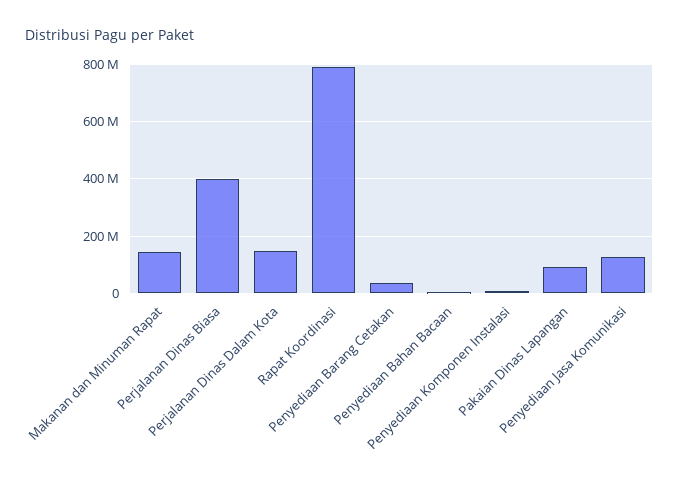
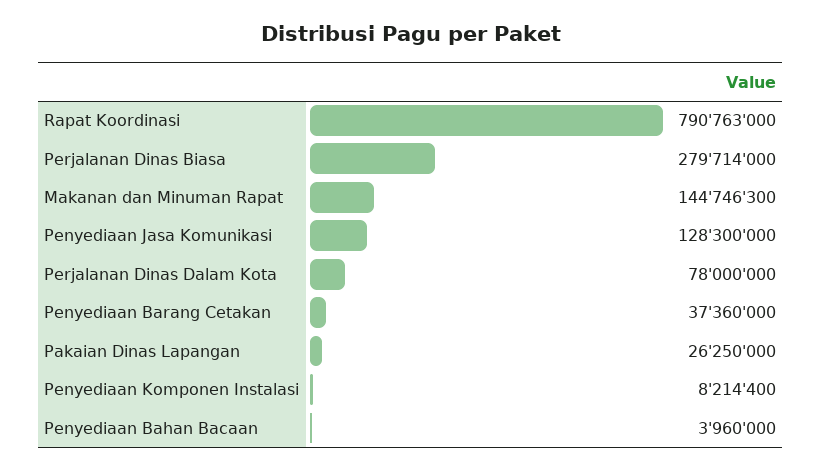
Perjalanan Dinas Biasa: 400000000 -> 279714000
Perjalanan Dinas Dalam Kota: 150000000 -> 78000000
Pakaian Dinas Lapangan: 100000000 -> 26250000

